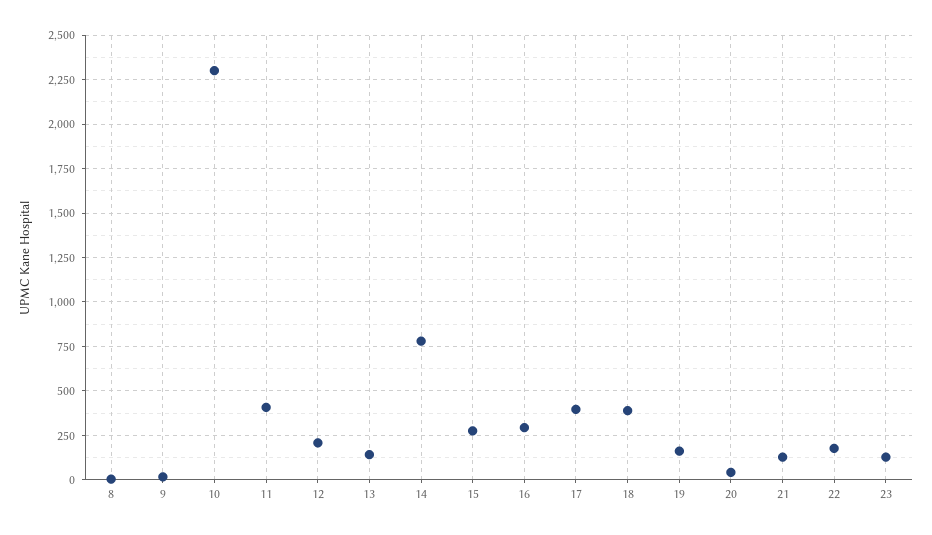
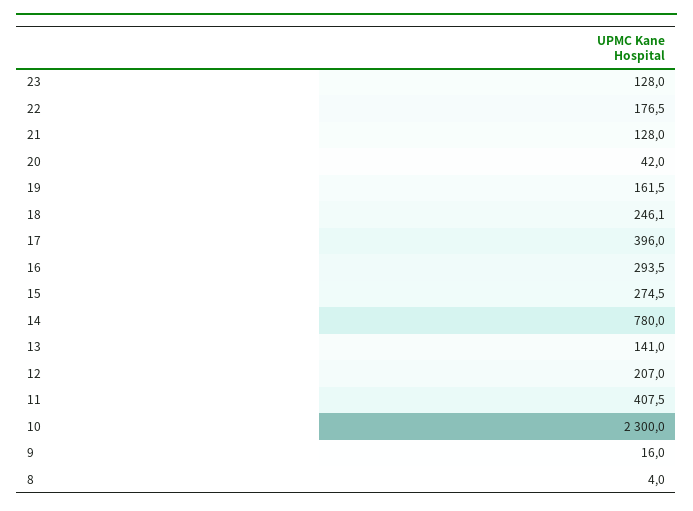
18: 400 -> 246.1

